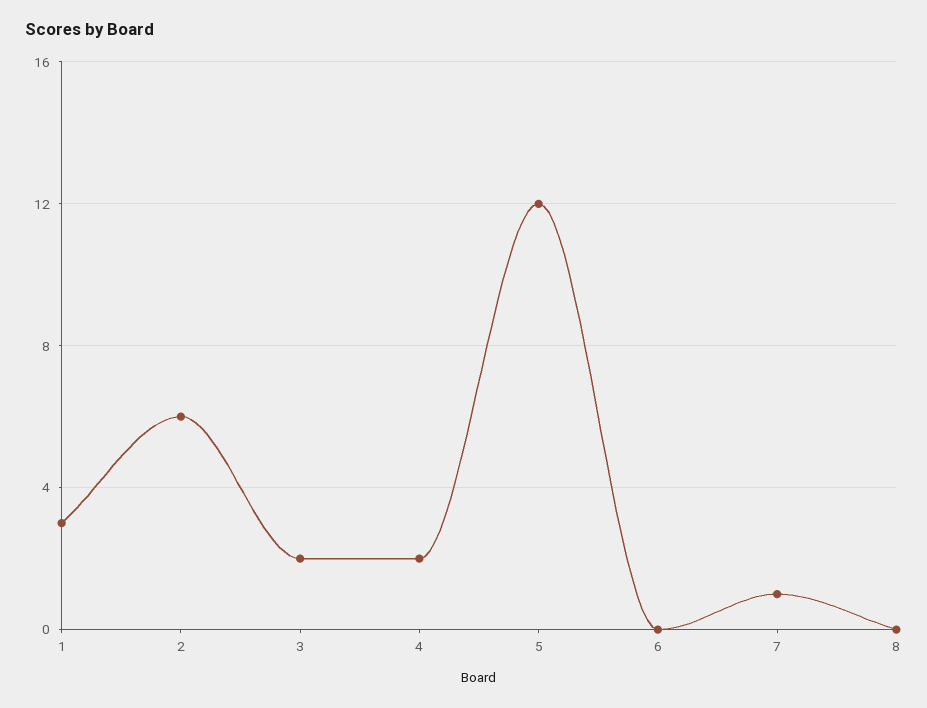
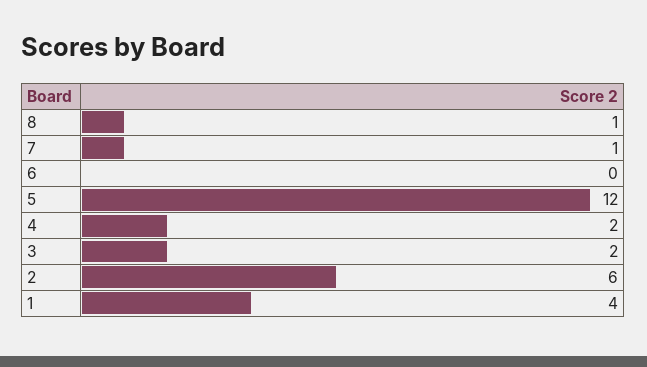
1: 3 -> 4
8: 0 -> 1

